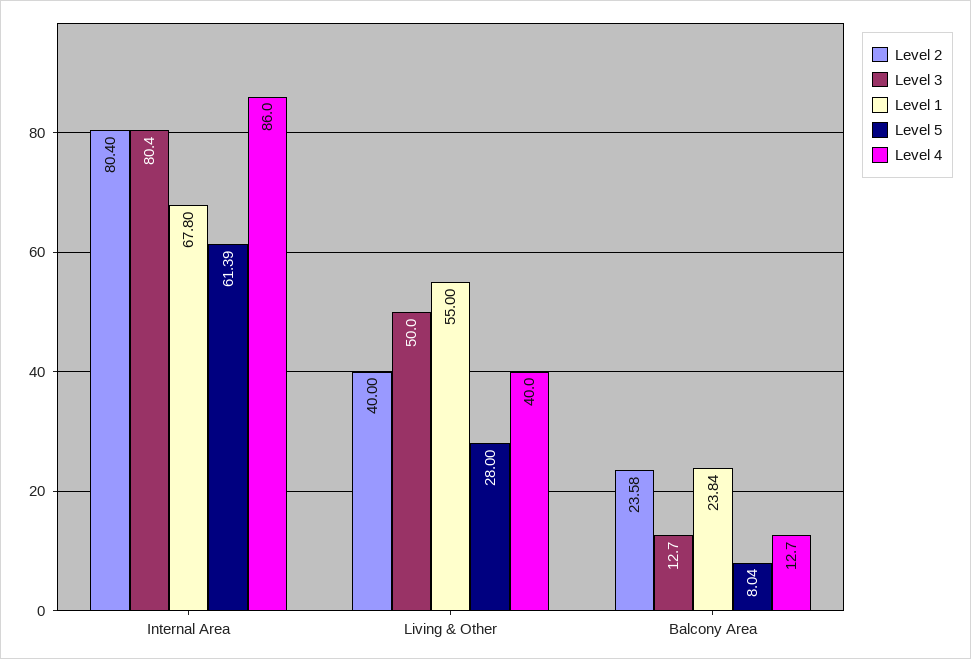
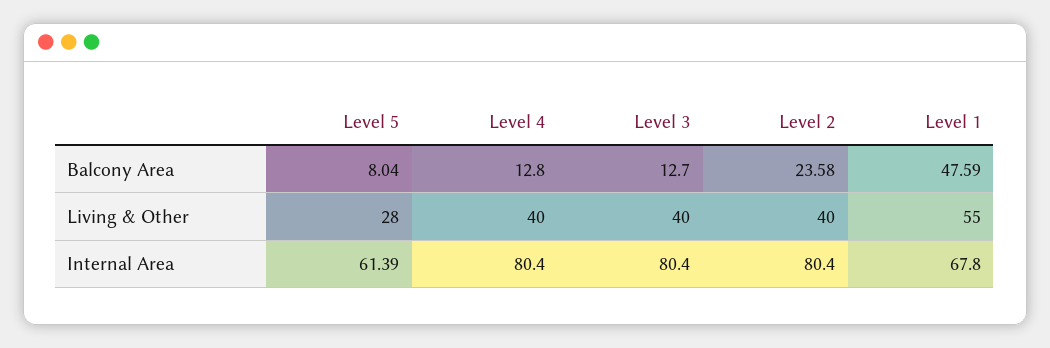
Level 4, Internal Area: 86 -> 80.4
Level 3, Living & Other: 50 -> 40
Level 1, Balcony Area: 23.84 -> 47.59
Level 4, Balcony Area: 12.7 -> 12.8

